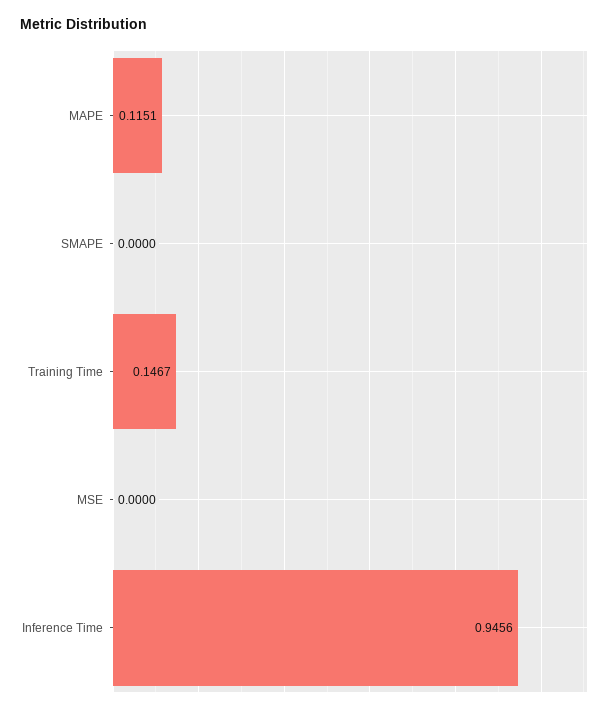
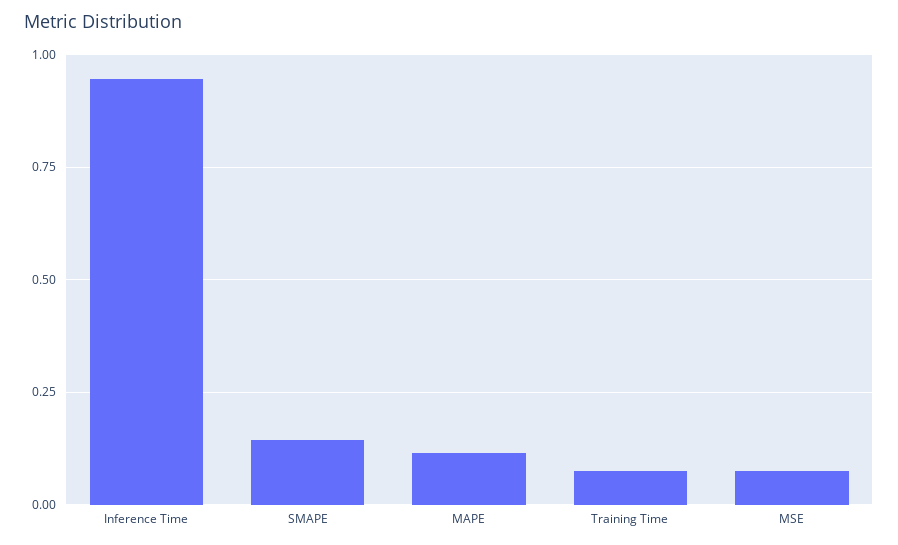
SMAPE: 0 -> 0.15
Training Time: 0.1467 -> 0.075
MSE: 0 -> 0.075

